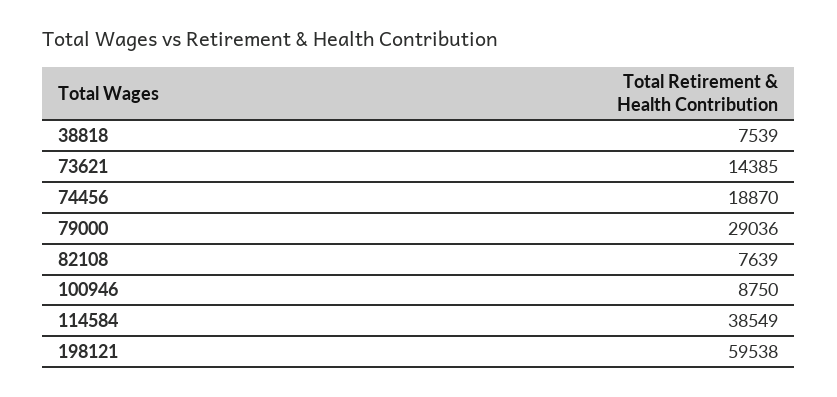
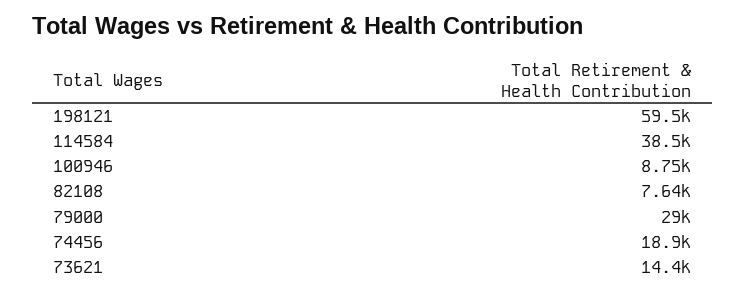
38818: 7539 -> none

